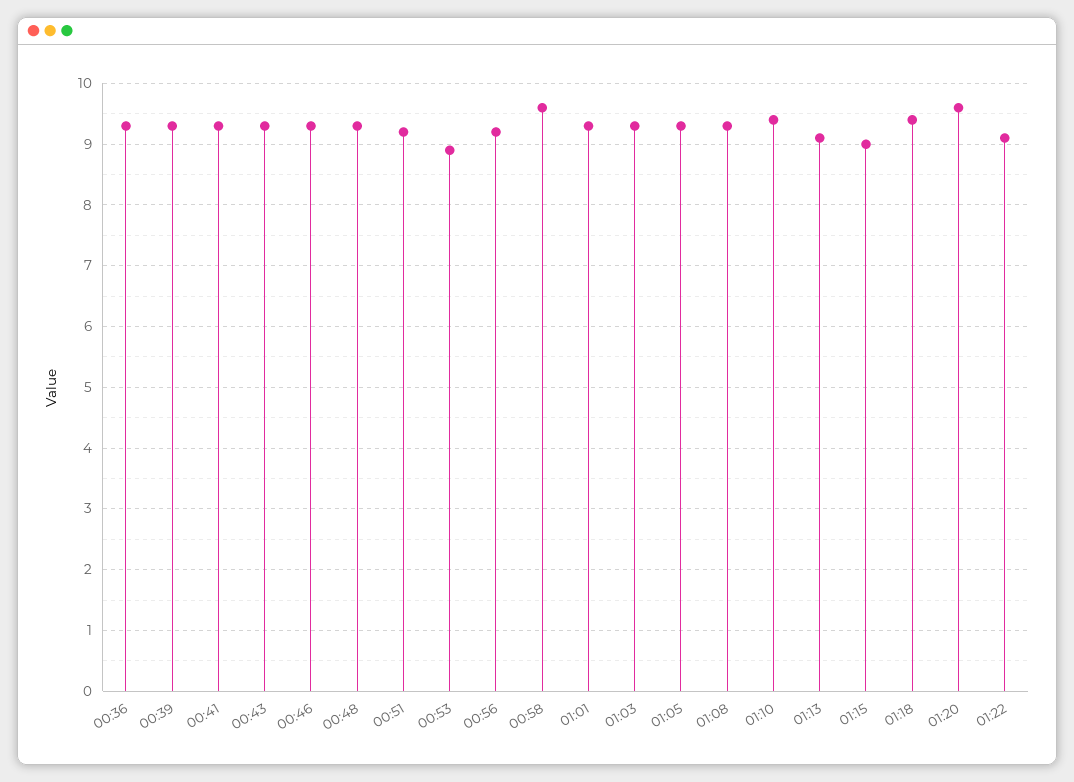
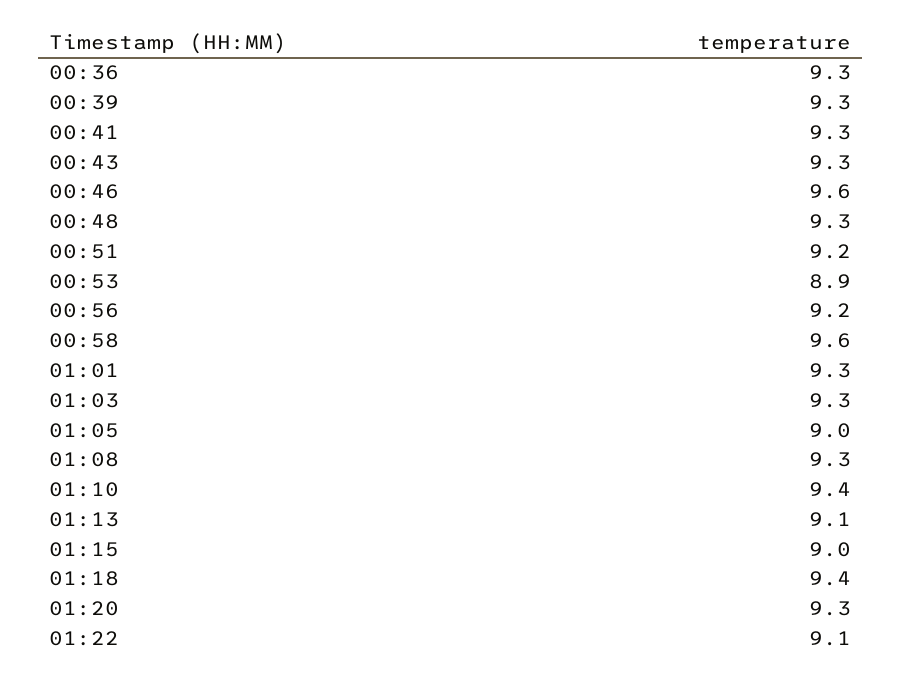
00:46: 9.3 -> 9.6
01:05: 9.3 -> 9
01:20: 9.6 -> 9.3

